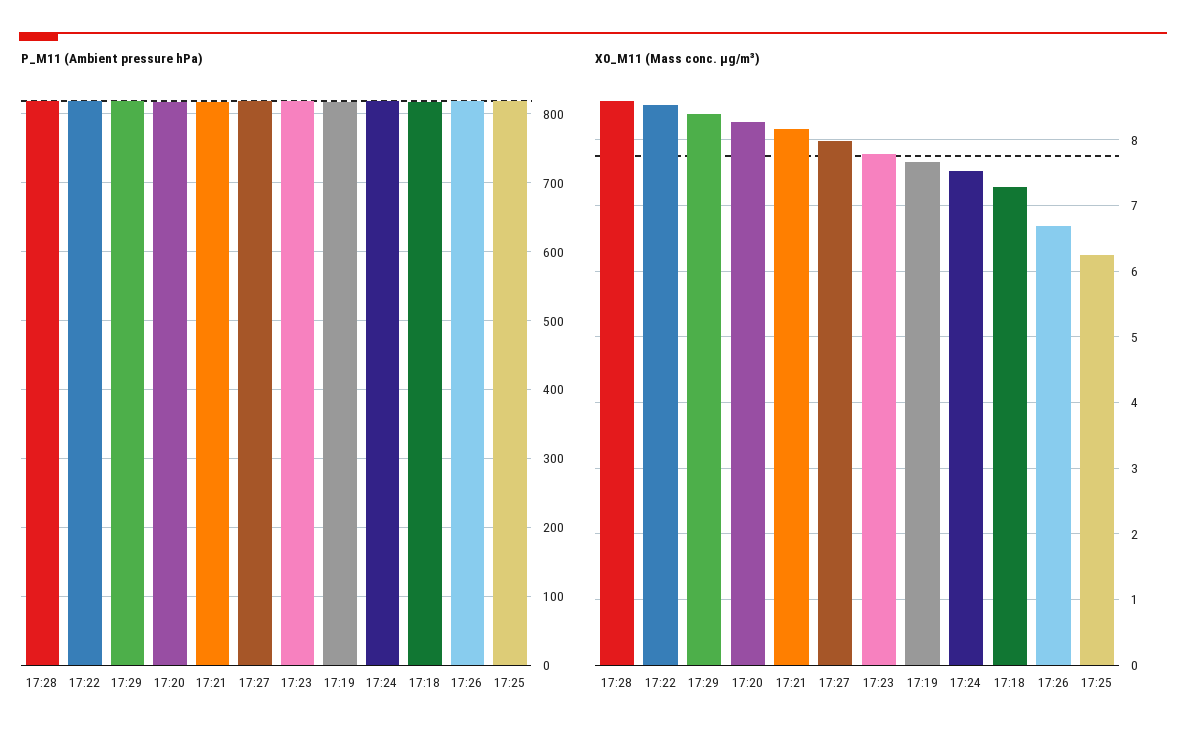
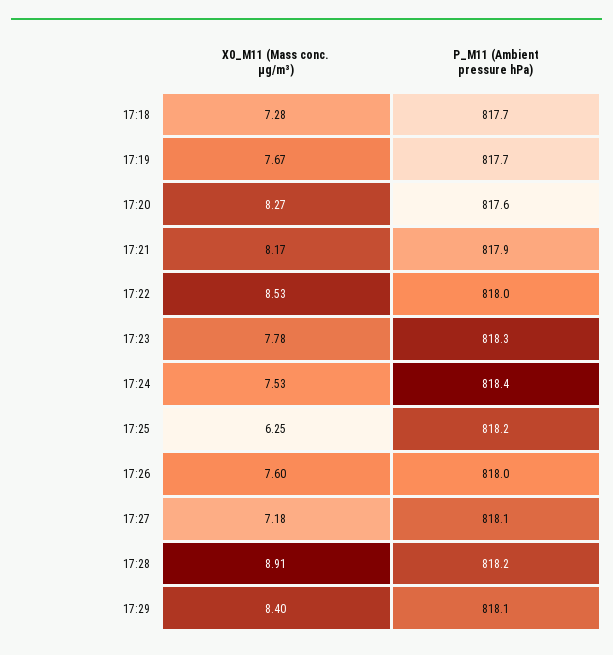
X0_M11 (Mass conc. μg/m³), 17:28: 8.6 -> 8.91
X0_M11 (Mass conc. μg/m³), 17:27: 8 -> 7.18
X0_M11 (Mass conc. μg/m³), 17:26: 6.7 -> 7.6

